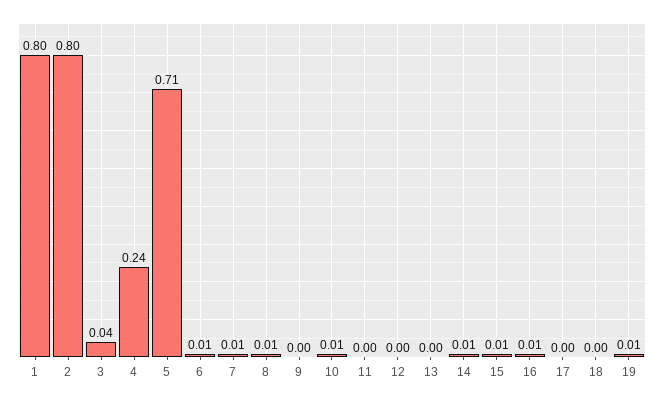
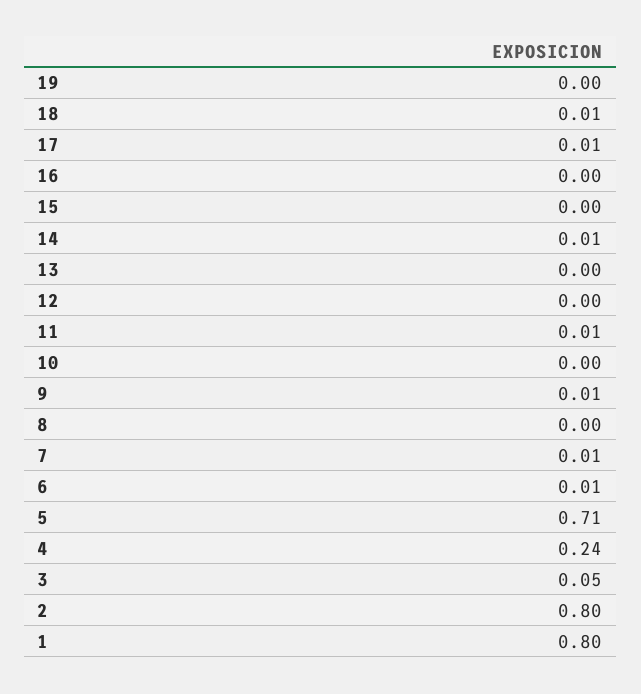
3: 0.04 -> 0.05
8: 0.01 -> 0
9: 0 -> 0.01
10: 0.01 -> 0
11: 0 -> 0.01
15: 0.01 -> 0
16: 0.01 -> 0
17: 0 -> 0.01
18: 0 -> 0.01
19: 0.01 -> 0

